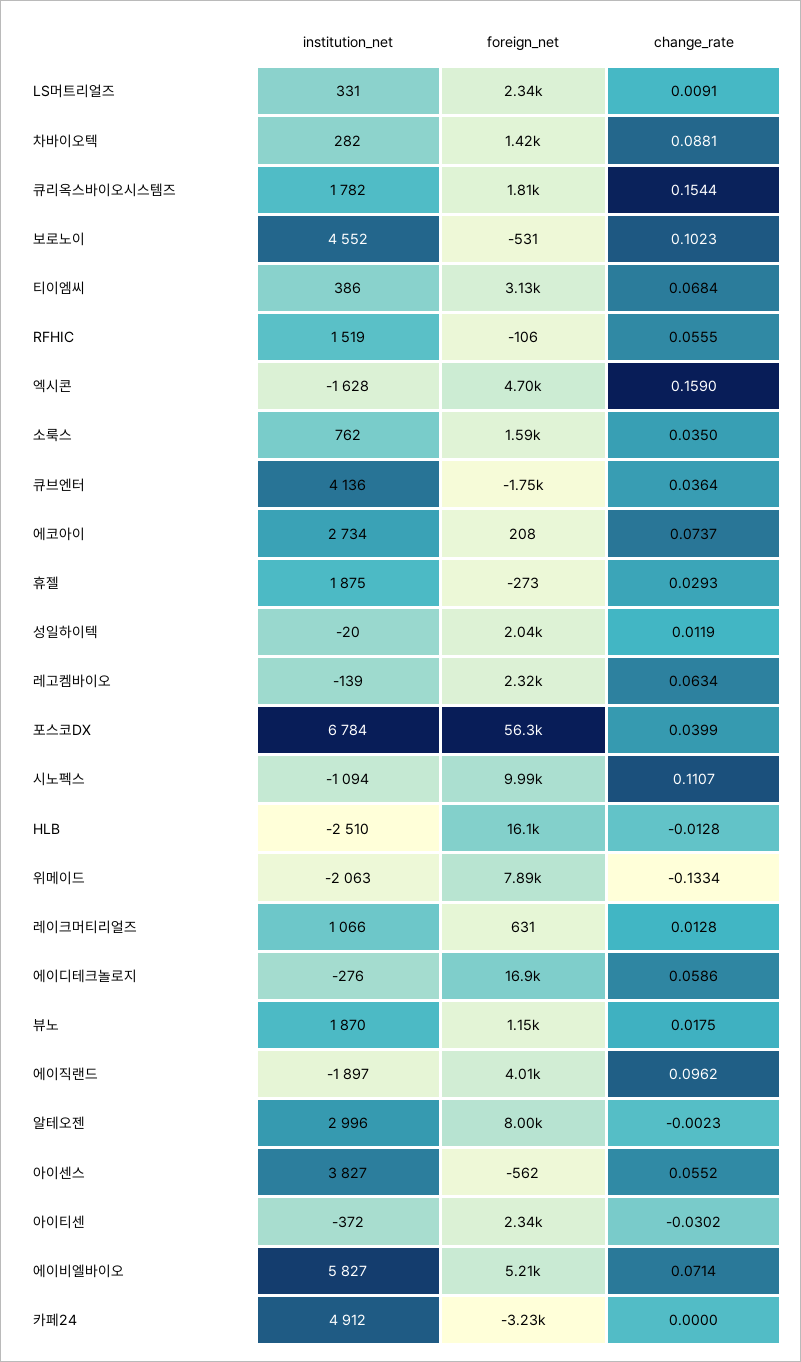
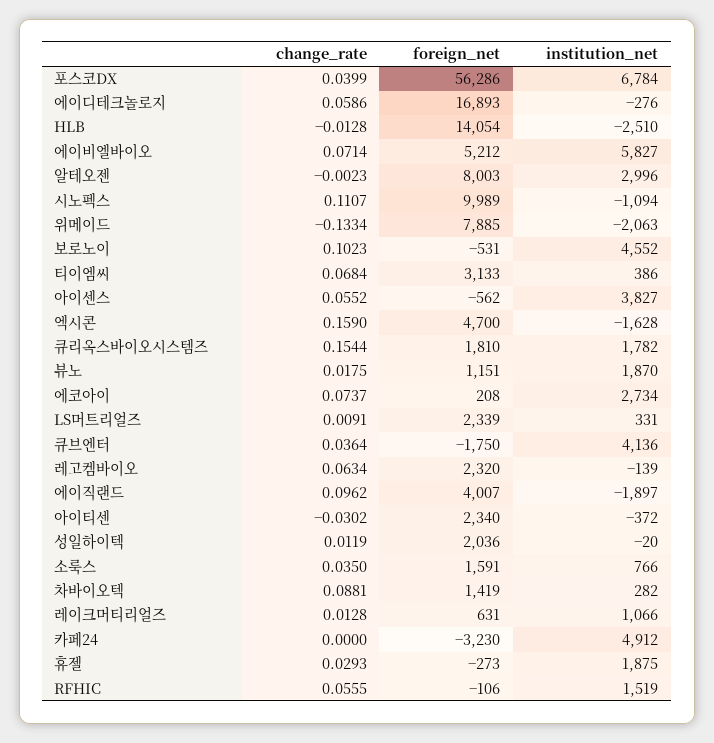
institution_net, 소룩스: 762 -> 766
foreign_net, HLB: 16100 -> 14054

